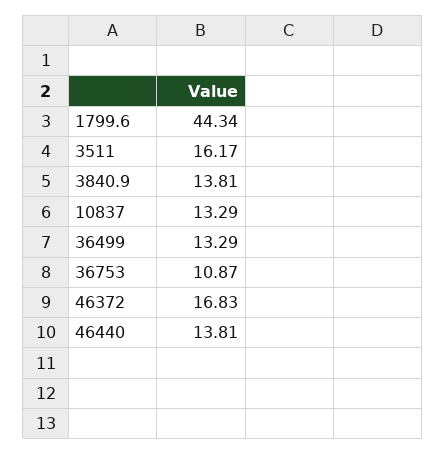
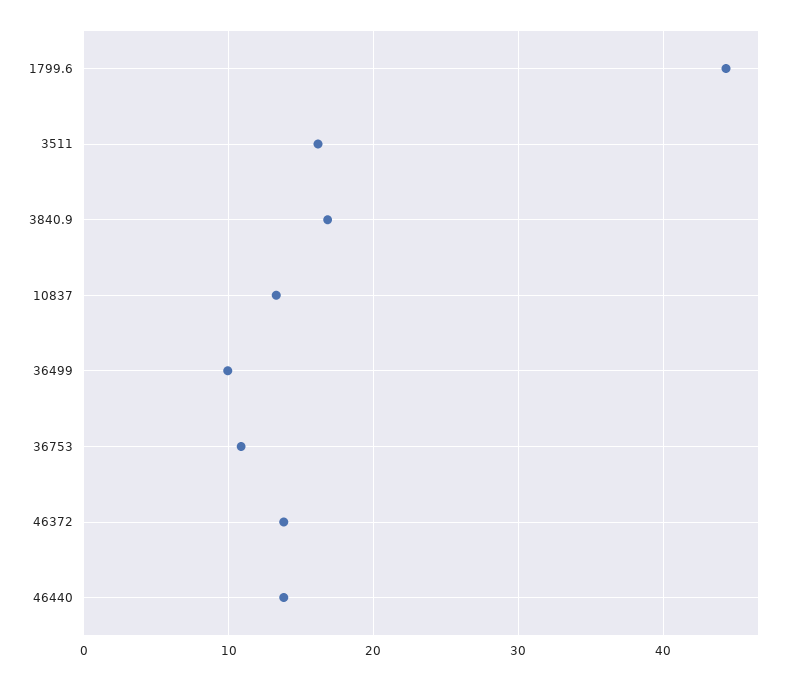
3840.9: 13.81 -> 17
36499: 13.29 -> 10
46372: 16.83 -> 14

